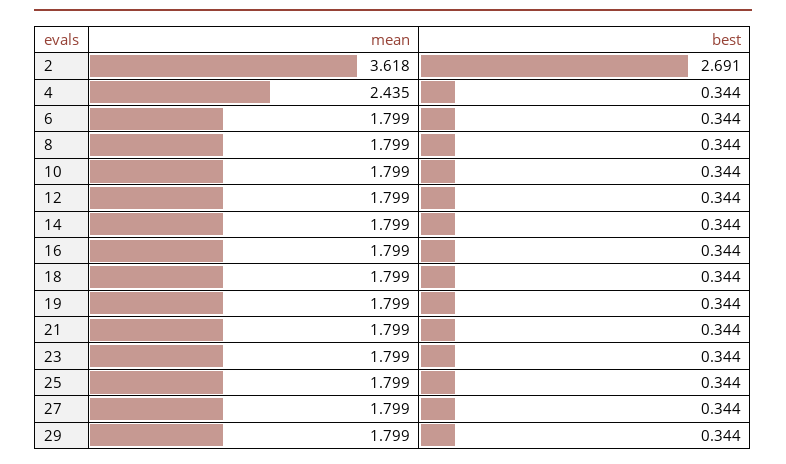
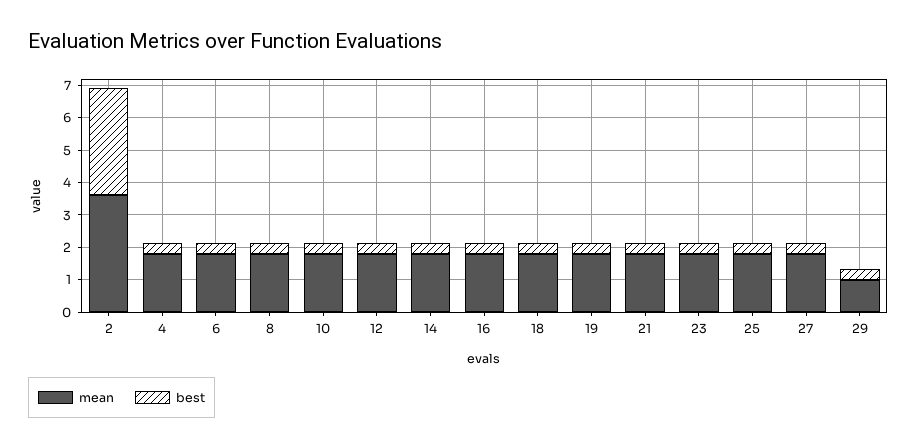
best, 2: 2.691 -> 3.25
mean, 4: 2.435 -> 1.75
mean, 29: 1.799 -> 1

